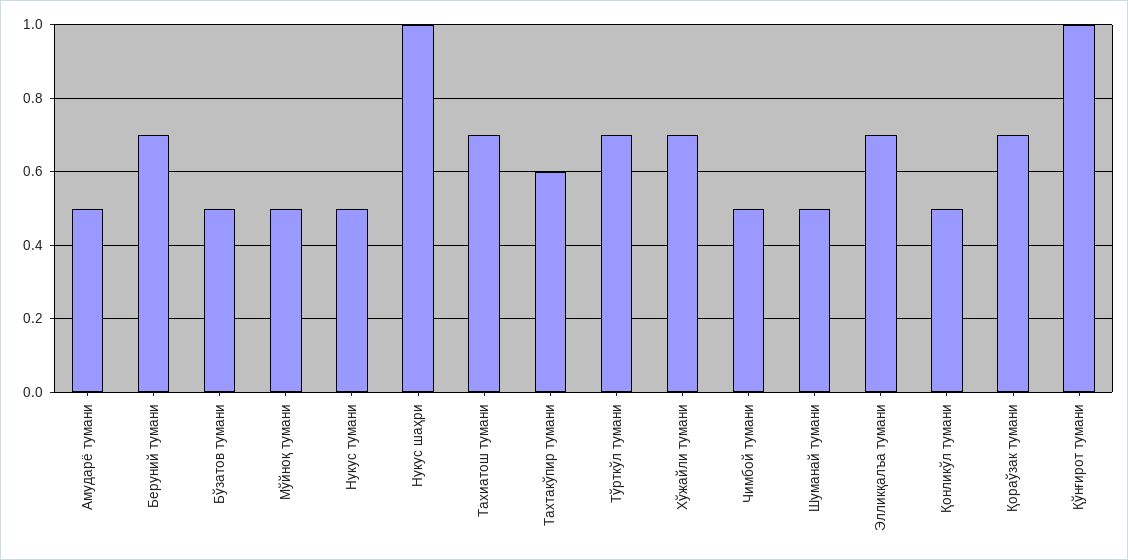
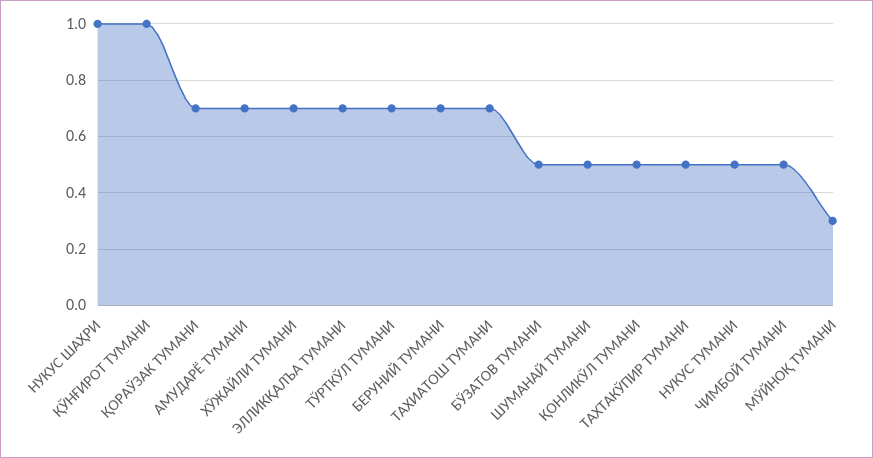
Амударё тумани: 0.5 -> 0.7
Мўйноқ тумани: 0.5 -> 0.3
Тахтакўпир тумани: 0.6 -> 0.5

